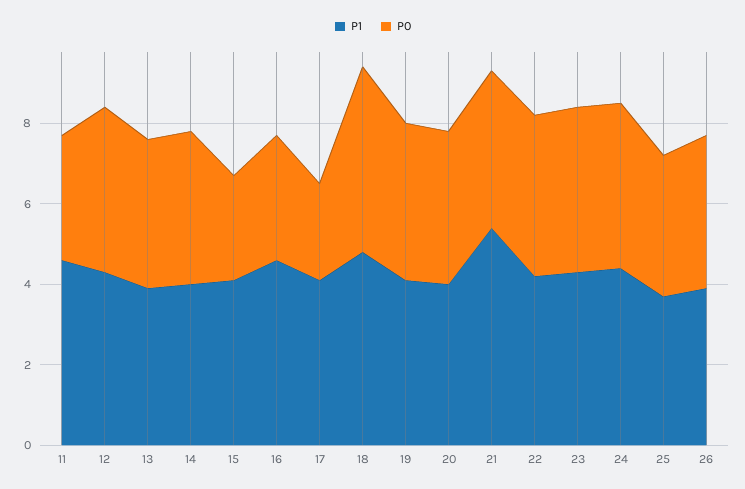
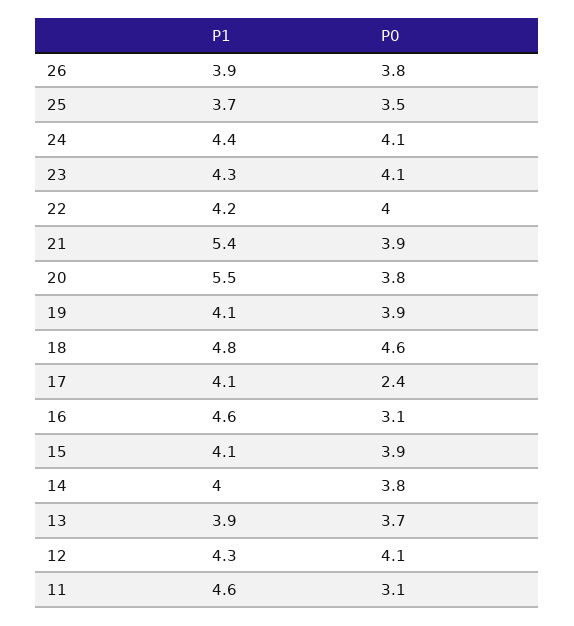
P0, 15: 2.5 -> 3.9
P1, 20: 4 -> 5.5

